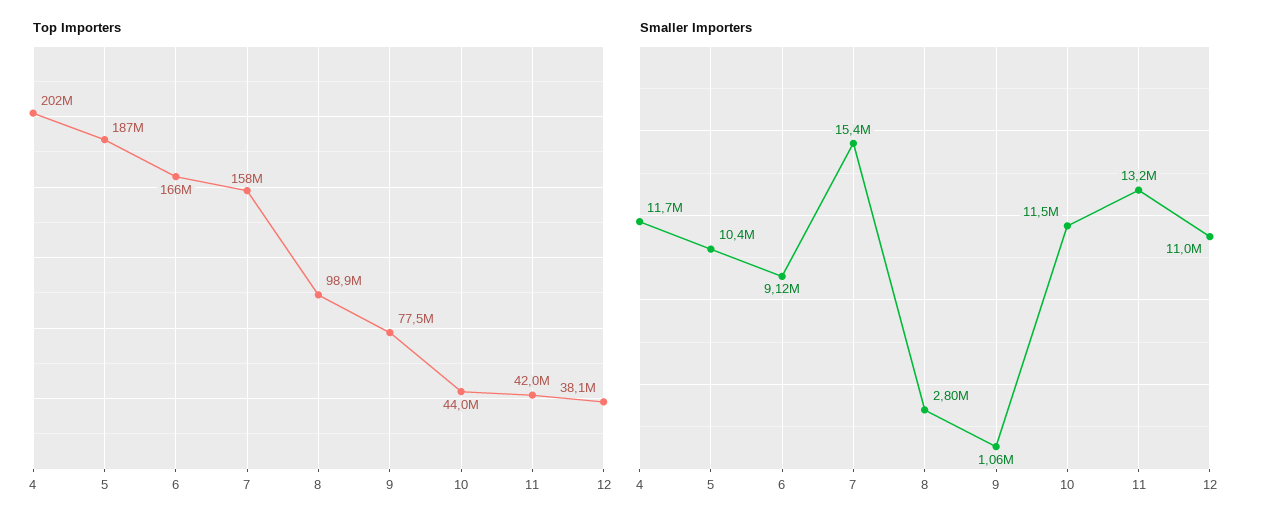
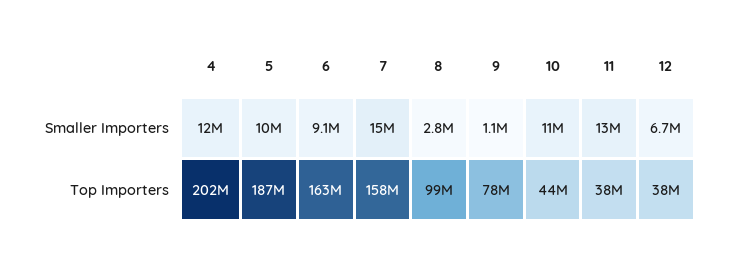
Top Importers, 6: 166000000 -> 163000000
Top Importers, 11: 42000000 -> 38000000
Smaller Importers, 12: 11000000 -> 6700000

